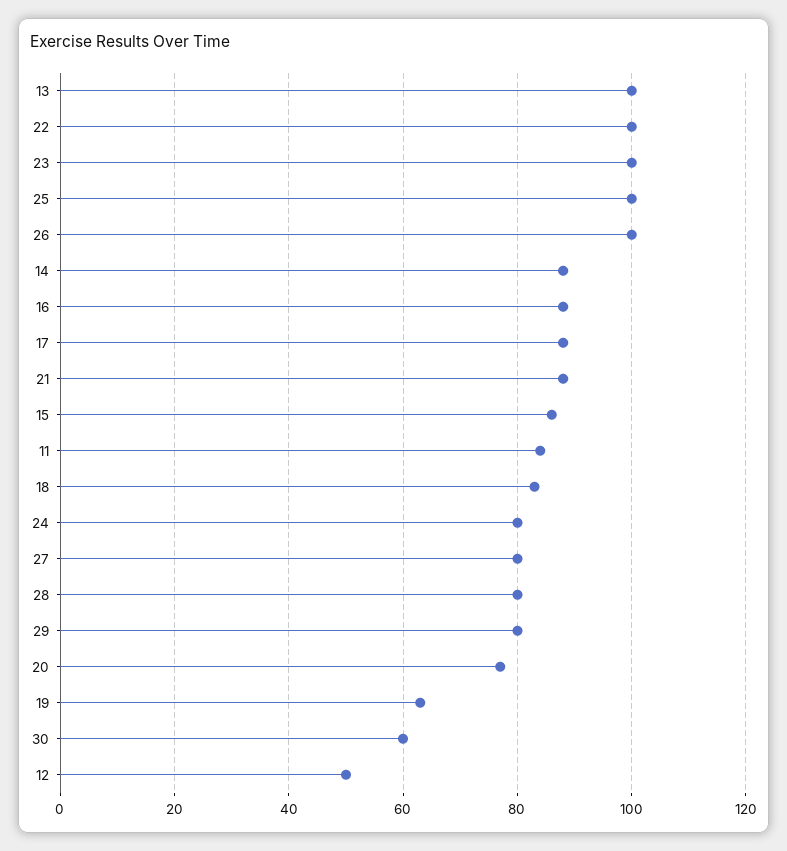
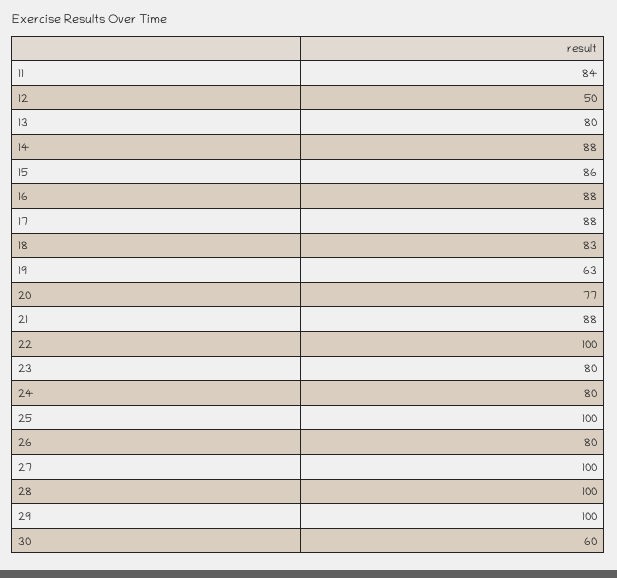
13: 100 -> 80
23: 100 -> 80
26: 100 -> 80
27: 80 -> 100
28: 80 -> 100
29: 80 -> 100

